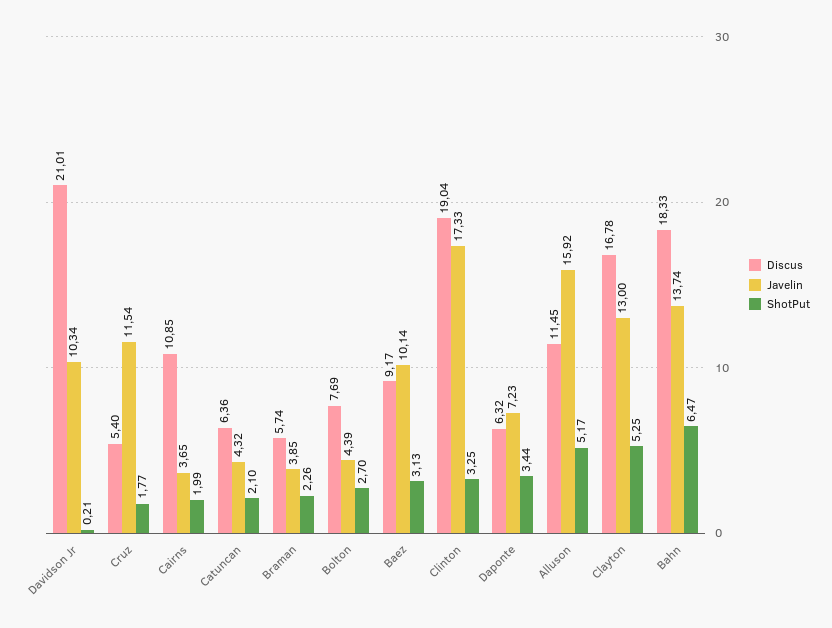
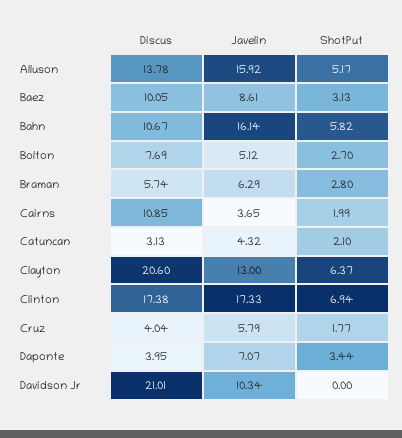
ShotPut, Davidson Jr: 0.21 -> 0
Discus, Cruz: 5.4 -> 4.04
Javelin, Cruz: 11.54 -> 5.79
Discus, Catuncan: 6.36 -> 3.13
Javelin, Braman: 3.85 -> 6.29
ShotPut, Braman: 2.26 -> 2.8
Javelin, Bolton: 4.39 -> 5.12
Discus, Baez: 9.17 -> 10.05
Javelin, Baez: 10.14 -> 8.61
Discus, Clinton: 19.04 -> 17.38
ShotPut, Clinton: 3.25 -> 6.94
Discus, Daponte: 6.32 -> 3.95
Javelin, Daponte: 7.23 -> 7.07
Discus, Alluson: 11.45 -> 13.78
Discus, Clayton: 16.78 -> 20.6
ShotPut, Clayton: 5.25 -> 6.37
Discus, Bahn: 18.33 -> 10.67
Javelin, Bahn: 13.74 -> 16.14
ShotPut, Bahn: 6.47 -> 5.82

